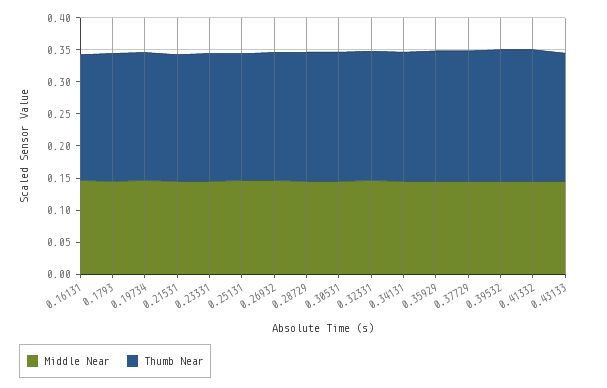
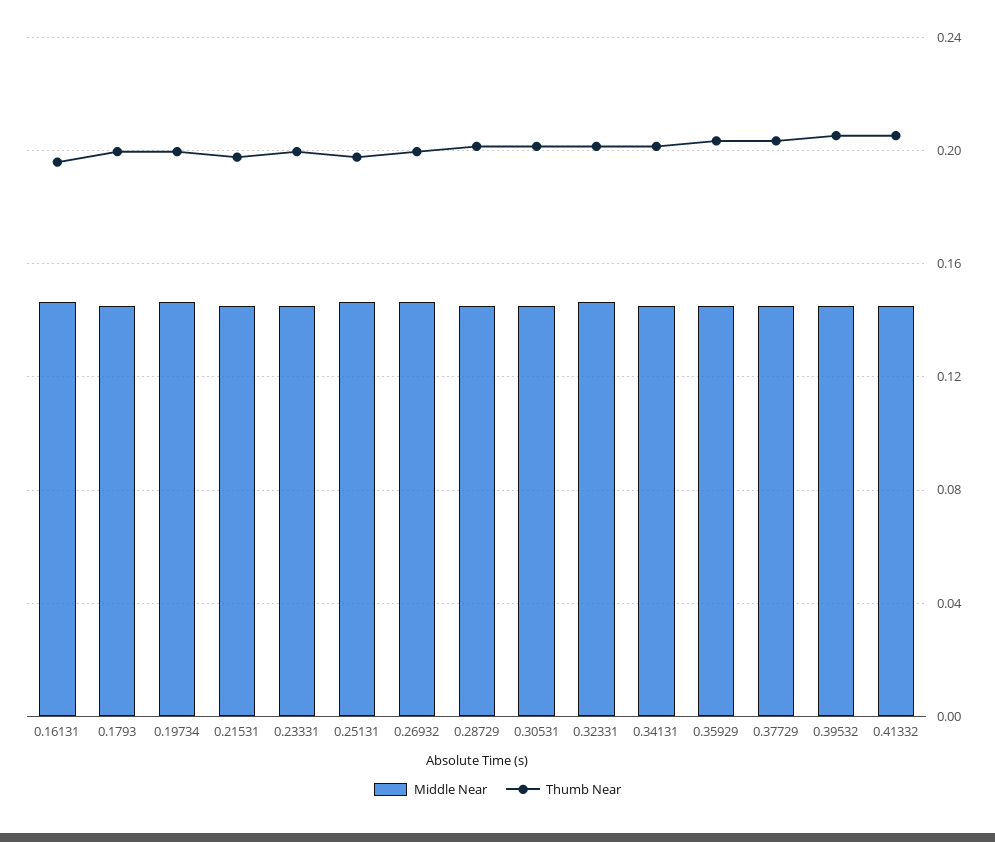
Middle Near, 0.43133: 0.15 -> none
Thumb Near, 0.43133: 0.2 -> none

